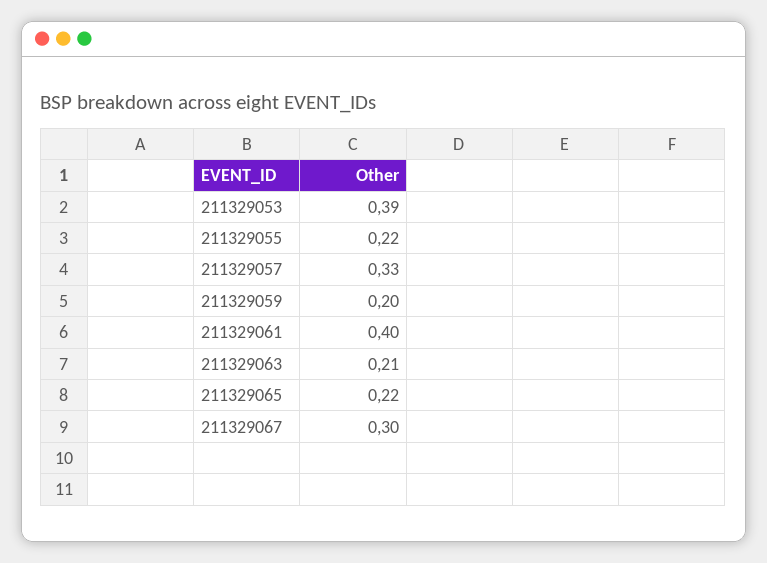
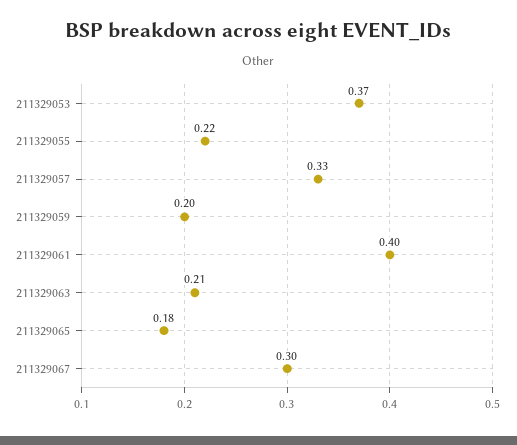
211329053: 0.39 -> 0.37
211329065: 0.22 -> 0.18

